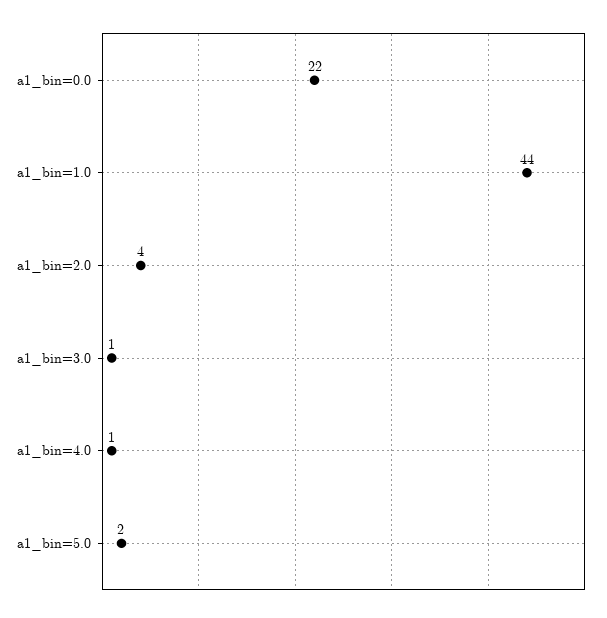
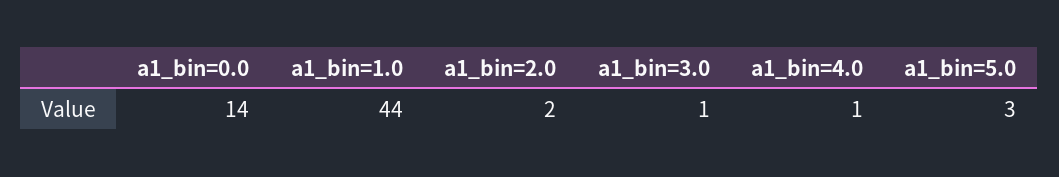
a1_bin=0.0: 22 -> 14
a1_bin=2.0: 4 -> 2
a1_bin=5.0: 2 -> 3

